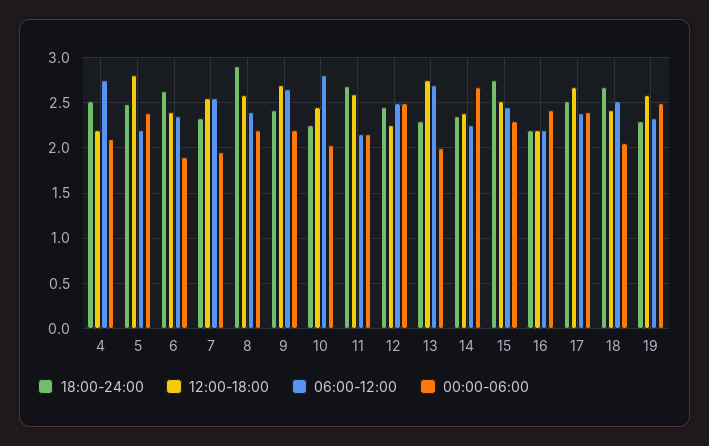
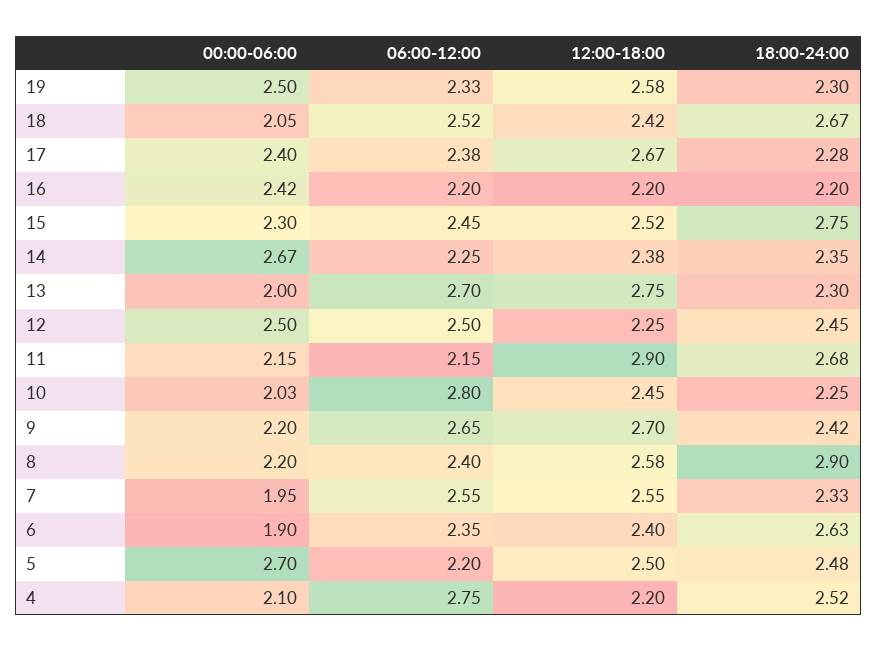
12:00-18:00, 5: 2.8 -> 2.5
00:00-06:00, 5: 2.4 -> 2.7
12:00-18:00, 11: 2.6 -> 2.9
18:00-24:00, 17: 2.5 -> 2.28

